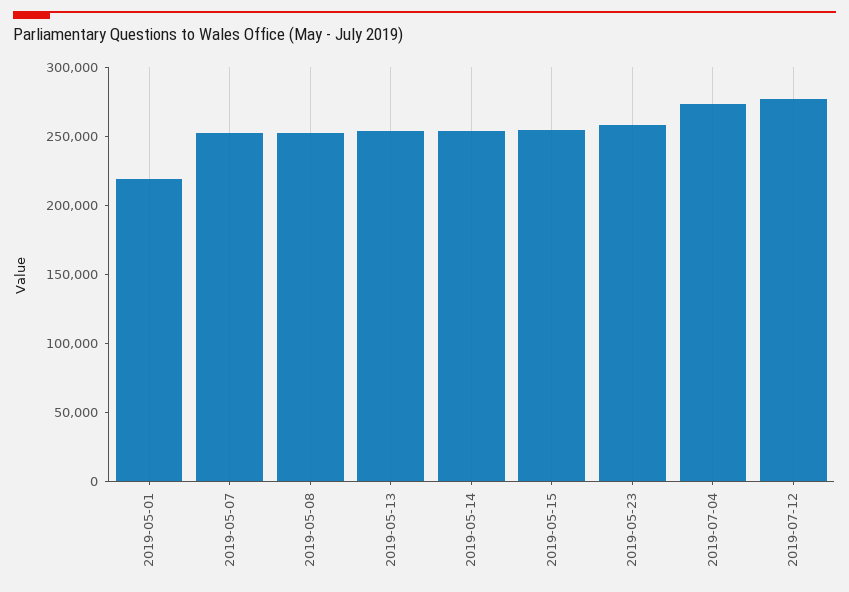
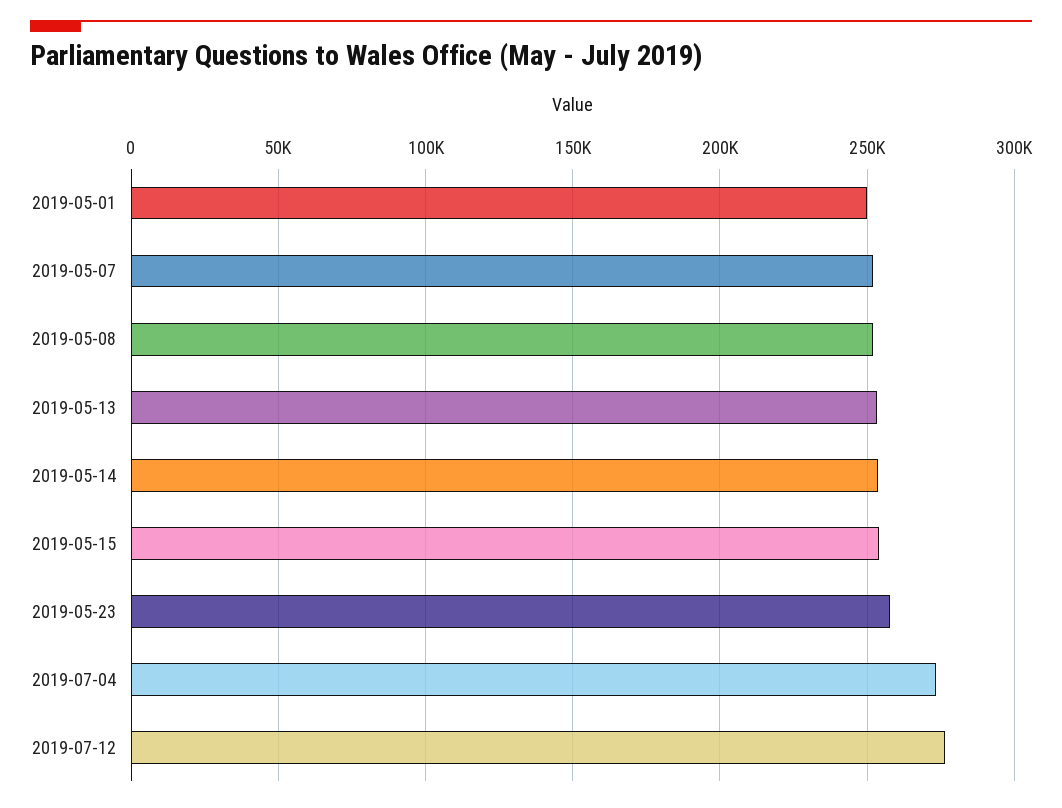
2019-05-01: 220000 -> 250000

